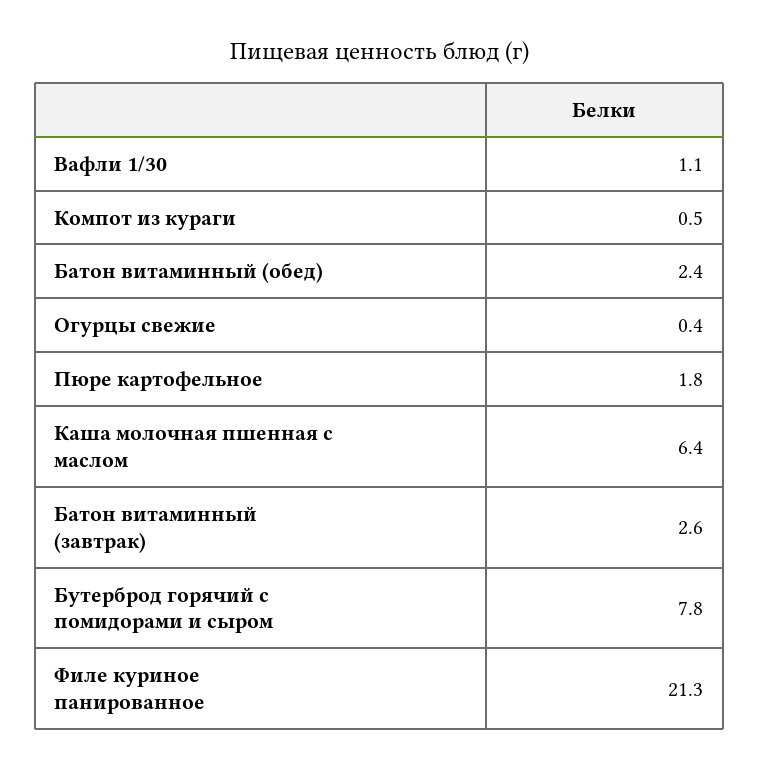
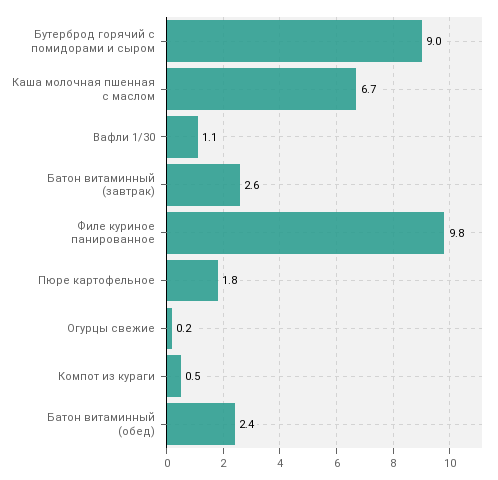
Огурцы свежие: 0.4 -> 0.2
Каша молочная пшенная с маслом: 6.4 -> 6.7
Бутерброд горячий с помидорами и сыром: 7.8 -> 9
Филе куриное панированное: 21.3 -> 9.8

